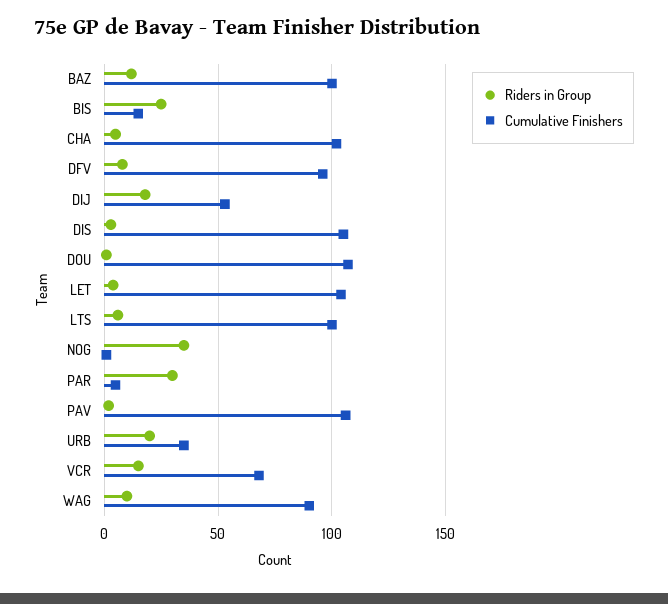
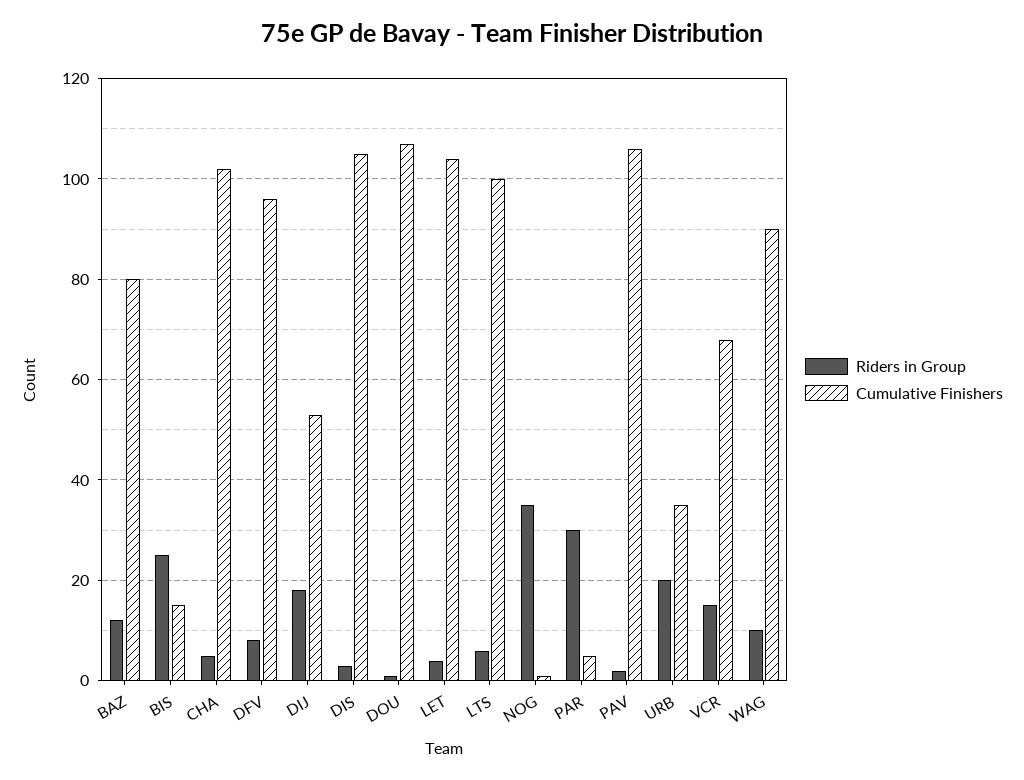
Cumulative Finishers, BAZ: 100 -> 80

